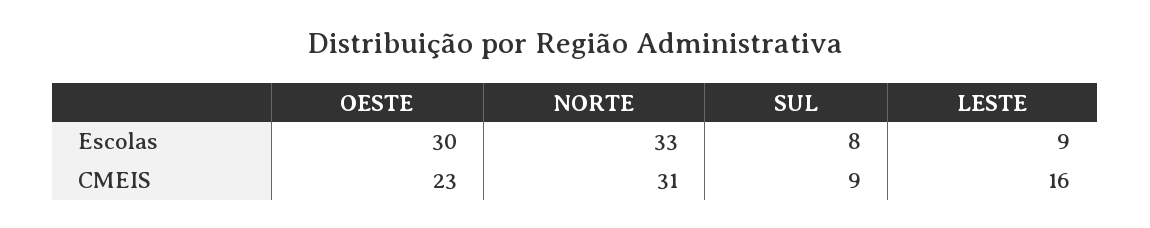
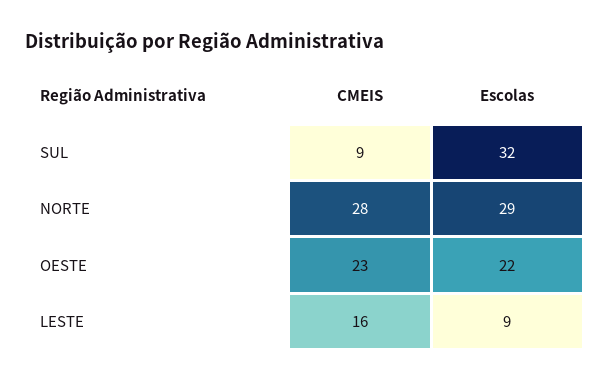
OESTE, Escolas: 30 -> 22
NORTE, Escolas: 33 -> 29
SUL, Escolas: 8 -> 32
NORTE, CMEIS: 31 -> 28

